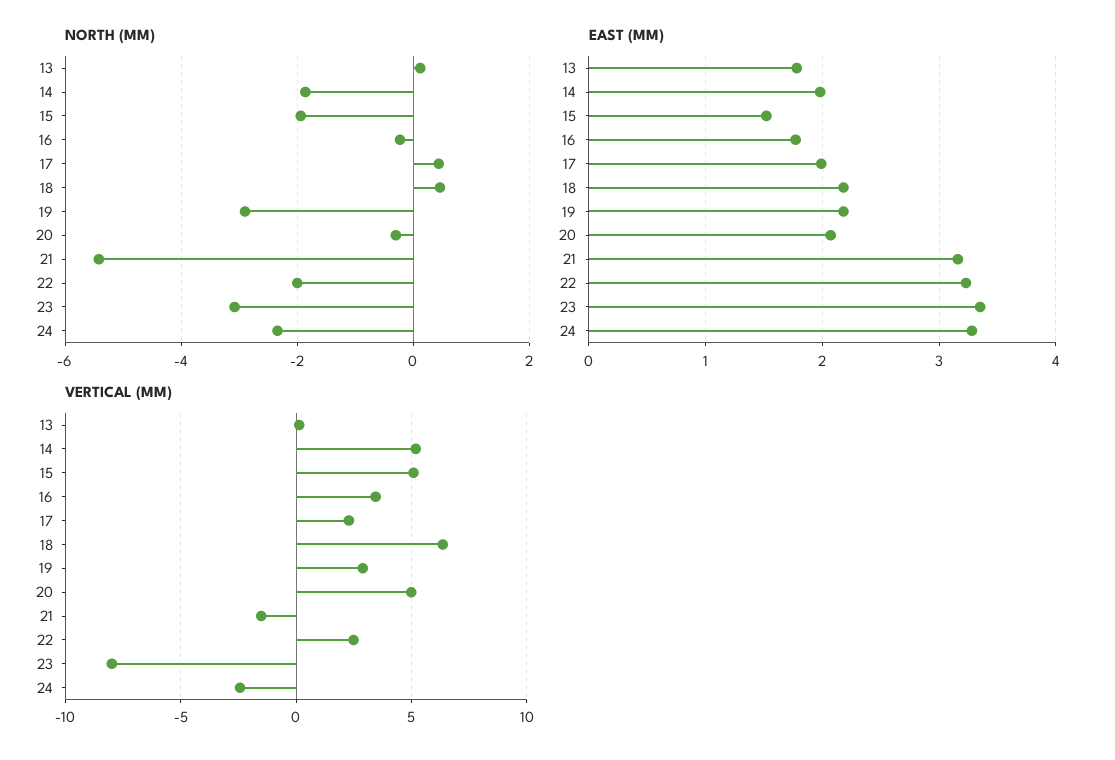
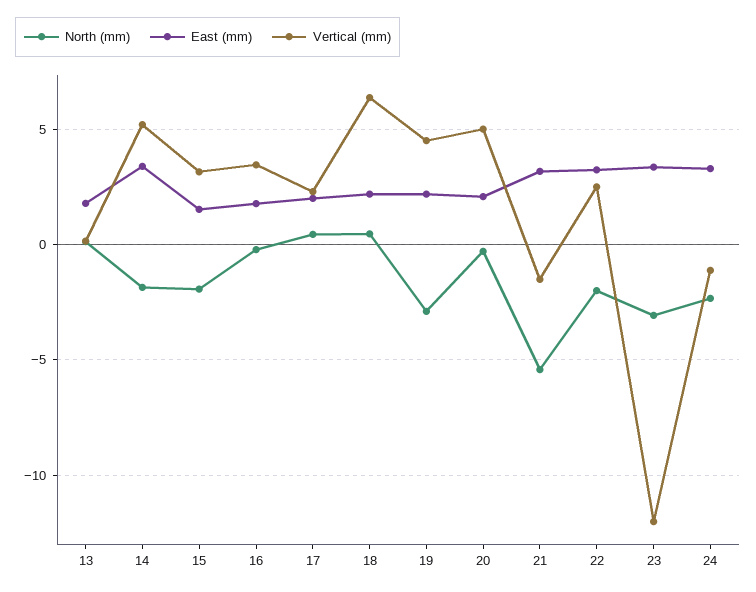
EAST (MM), 14: 2 -> 3.5
VERTICAL (MM), 15: 5 -> 3
VERTICAL (MM), 19: 3 -> 4.5
VERTICAL (MM), 23: -8 -> -12
VERTICAL (MM), 24: -2.5 -> -1

